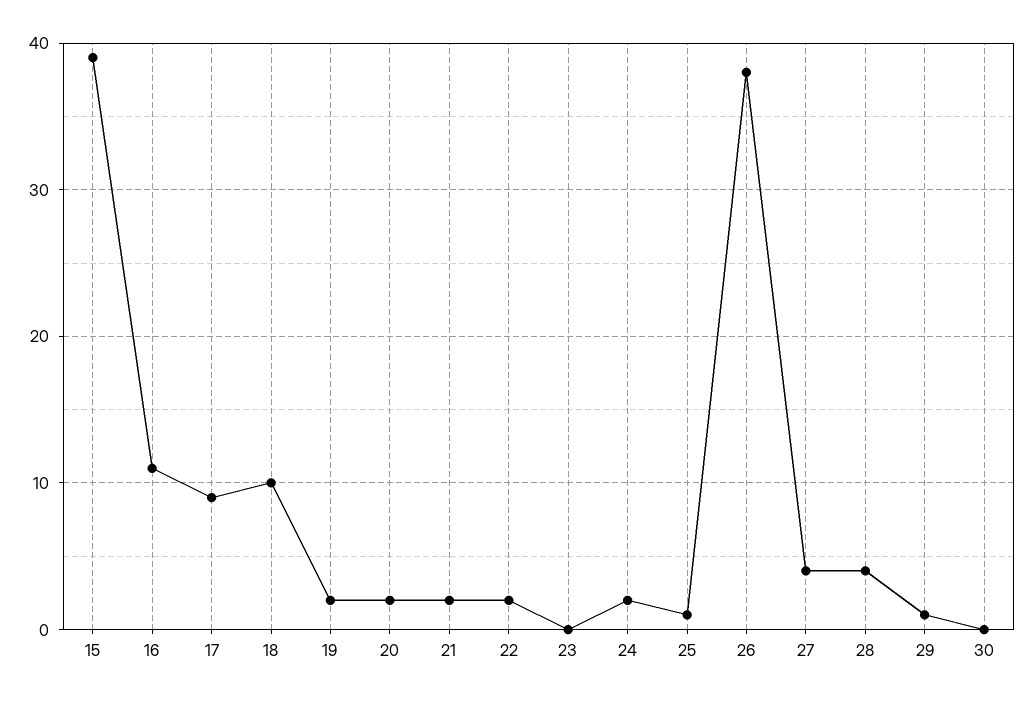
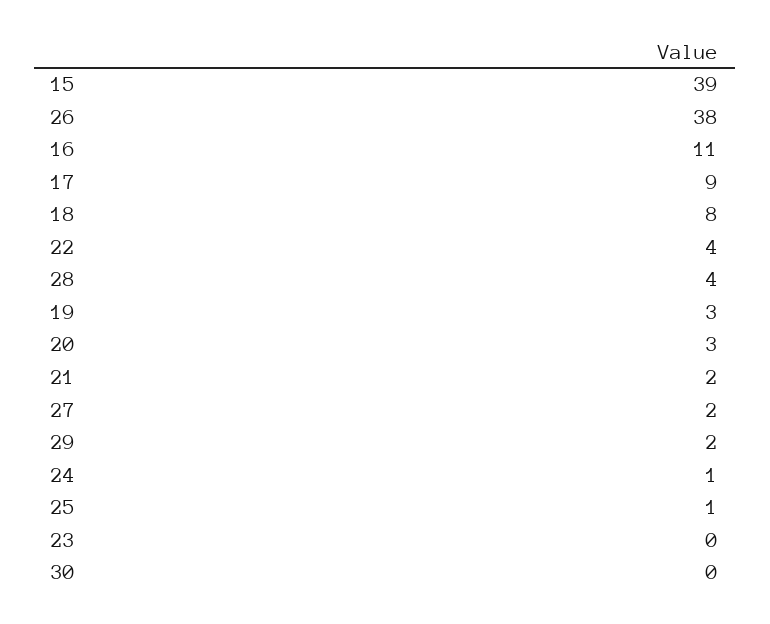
18: 10 -> 8
19: 2 -> 3
20: 2 -> 3
22: 2 -> 4
24: 2 -> 1
27: 4 -> 2
29: 1 -> 2

